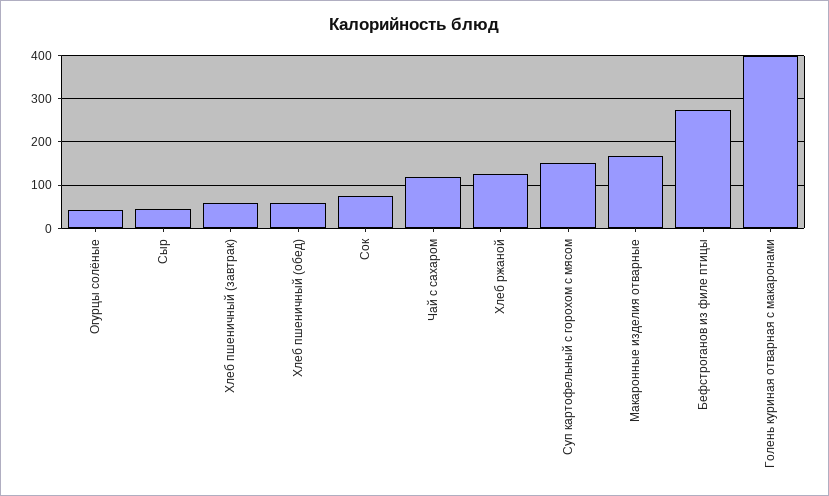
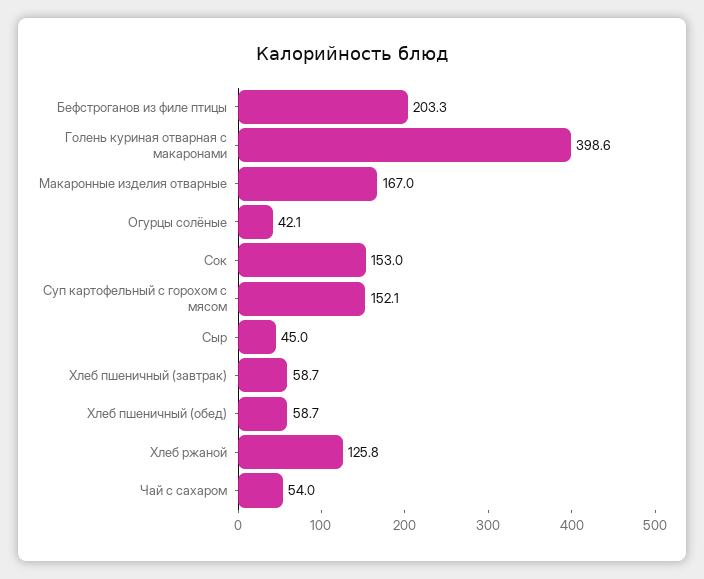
Сок: 80 -> 153
Чай с сахаром: 120 -> 54
Бефстроганов из филе птицы: 280 -> 203.3

